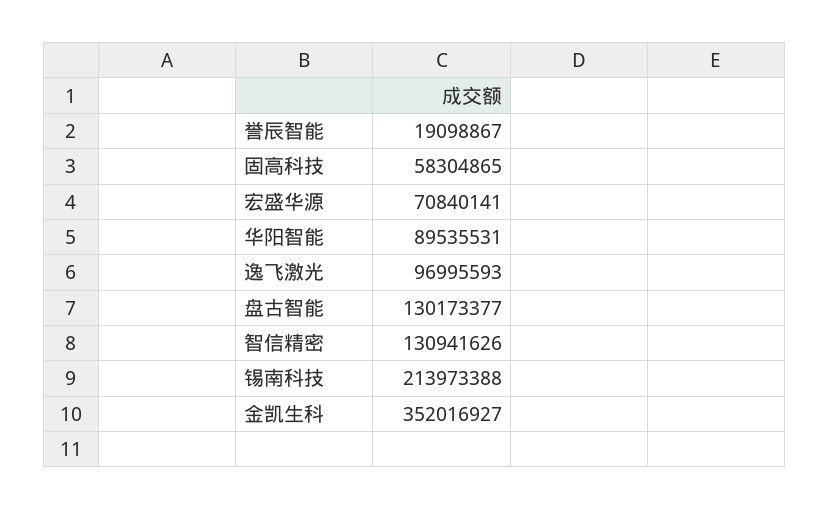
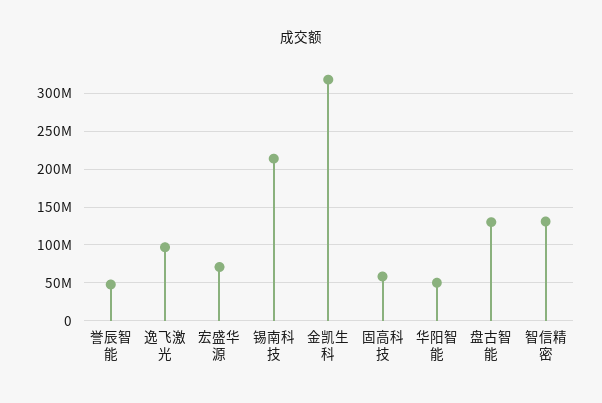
誉辰智能: 19098867 -> 50000000
华阳智能: 89535531 -> 50000000
金凯生科: 352016927 -> 320000000

